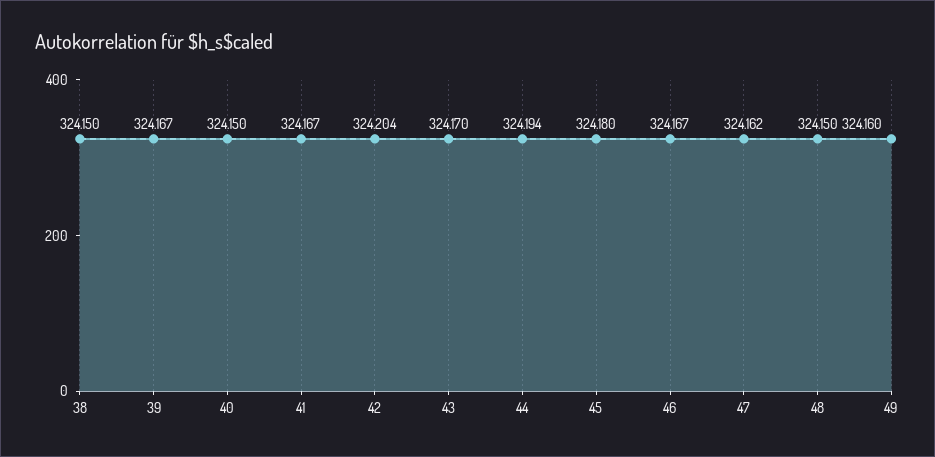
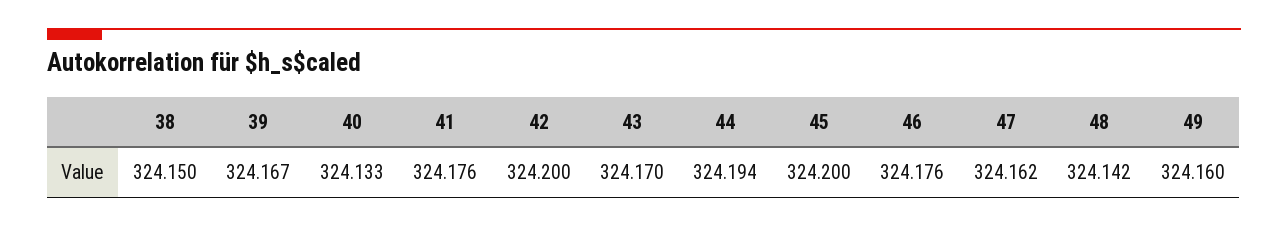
40: 324.15 -> 324.133
41: 324.167 -> 324.176
42: 324.204 -> 324.2
45: 324.18 -> 324.2
46: 324.167 -> 324.176
48: 324.15 -> 324.142

